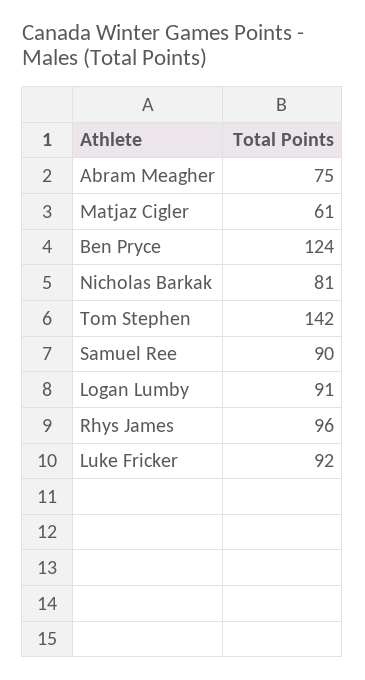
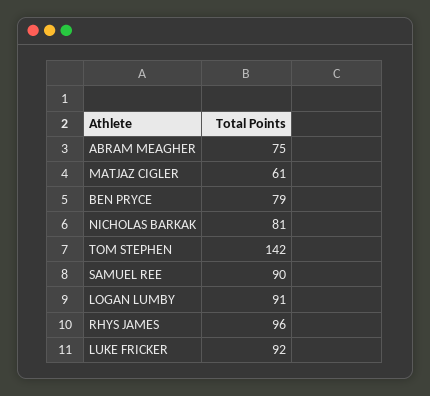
Ben Pryce: 124 -> 79

